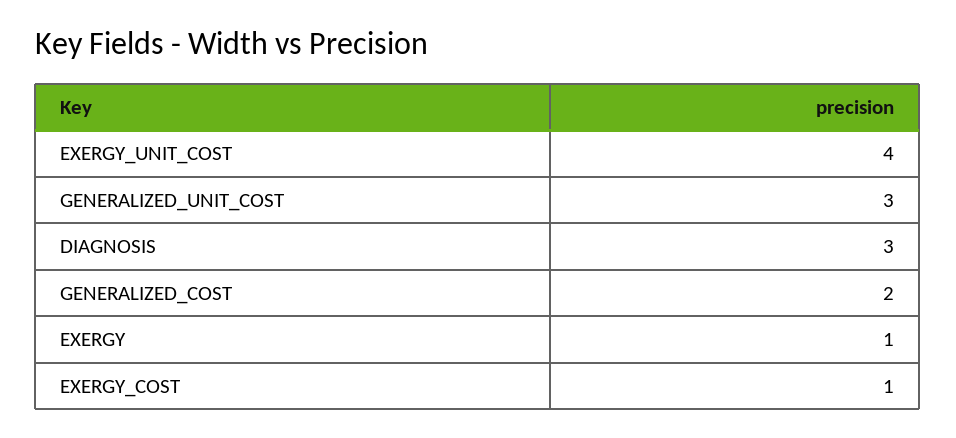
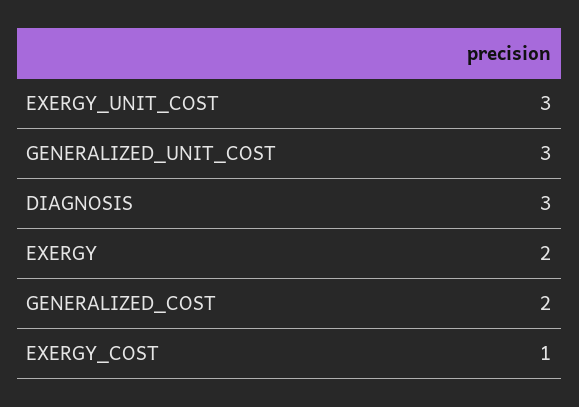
EXERGY_UNIT_COST: 4 -> 3
EXERGY: 1 -> 2

